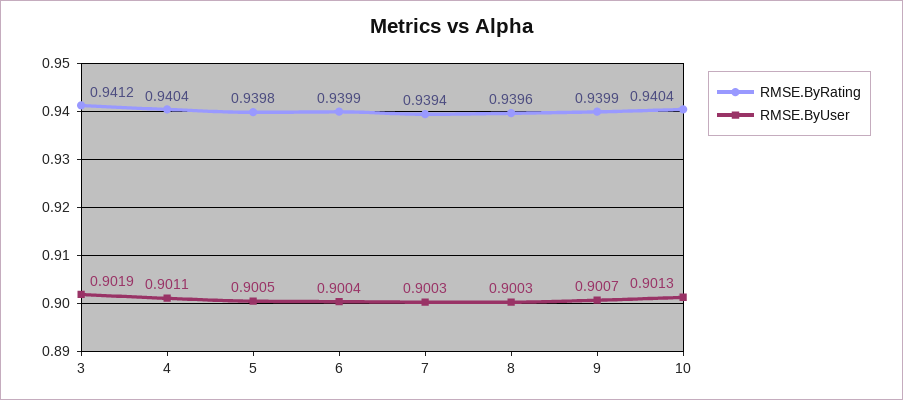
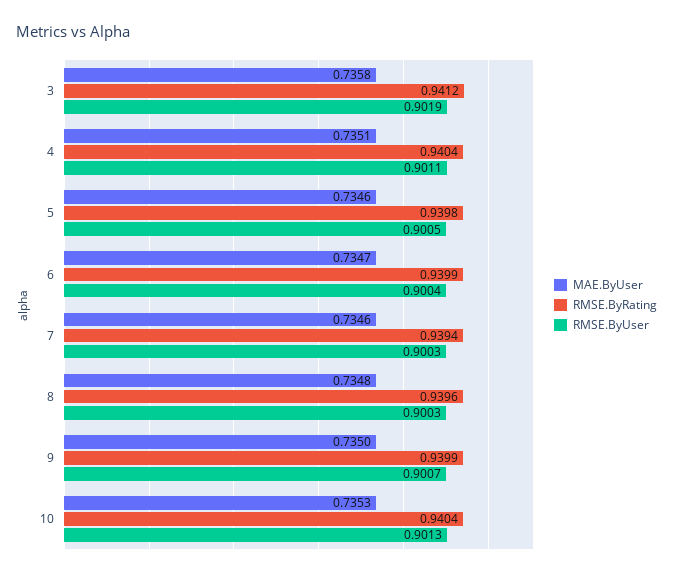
MAE.ByUser, 3: none -> 0.7358
MAE.ByUser, 4: none -> 0.7351
MAE.ByUser, 5: none -> 0.7346
MAE.ByUser, 6: none -> 0.7347
MAE.ByUser, 7: none -> 0.7346
MAE.ByUser, 8: none -> 0.7348
MAE.ByUser, 9: none -> 0.735
MAE.ByUser, 10: none -> 0.7353

